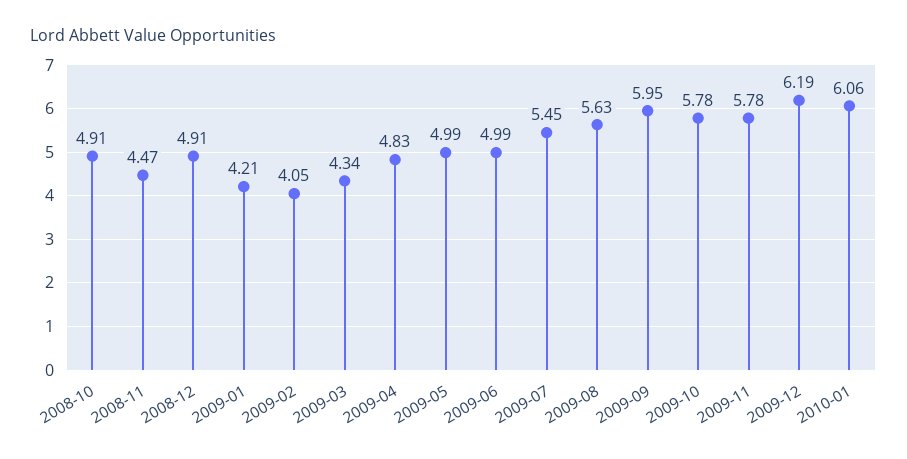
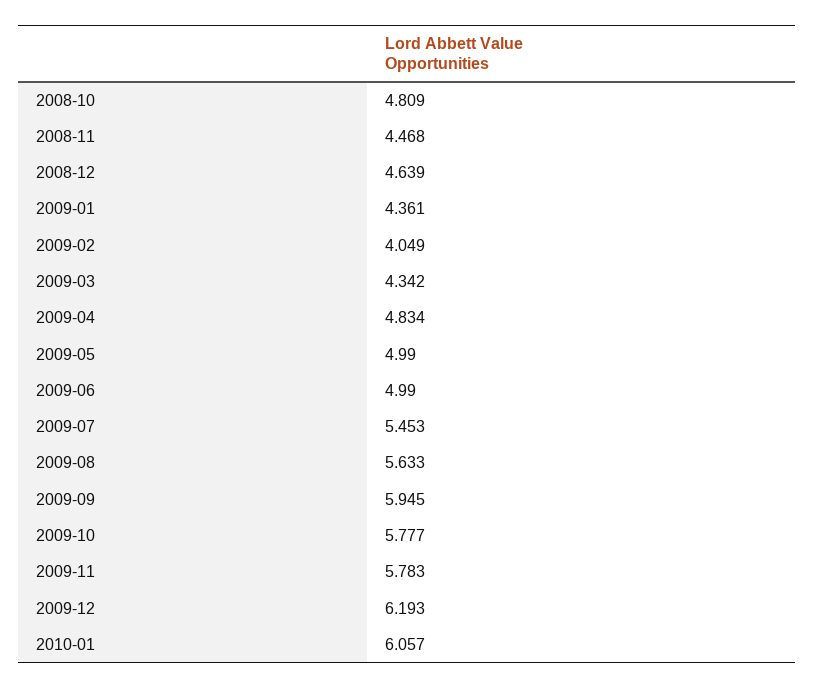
2008-10: 4.91 -> 4.809
2008-12: 4.91 -> 4.639
2009-01: 4.21 -> 4.361

